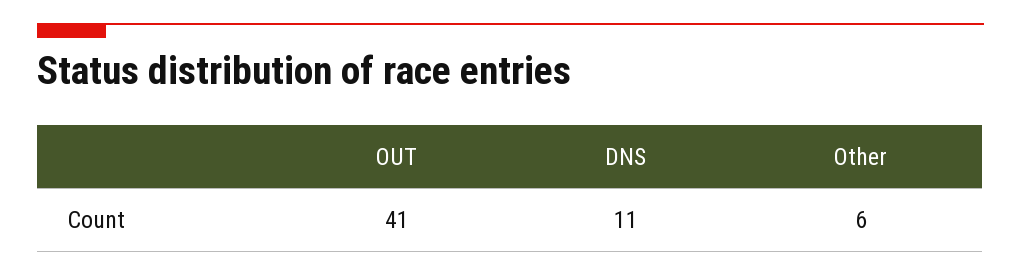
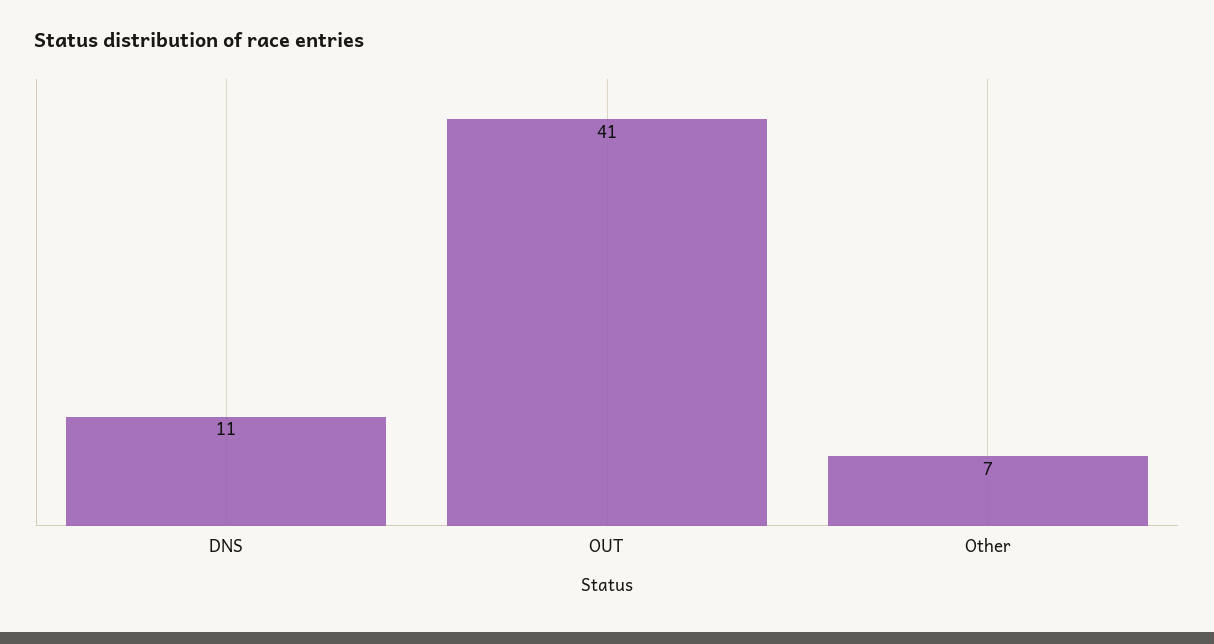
Other: 6 -> 7

